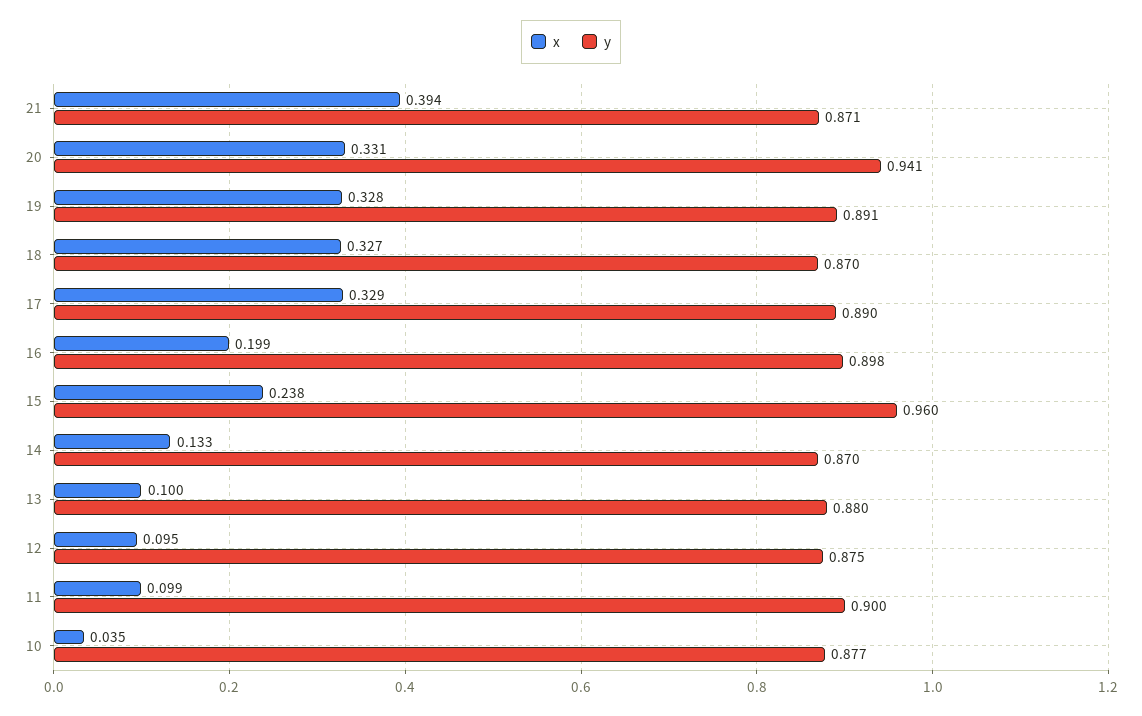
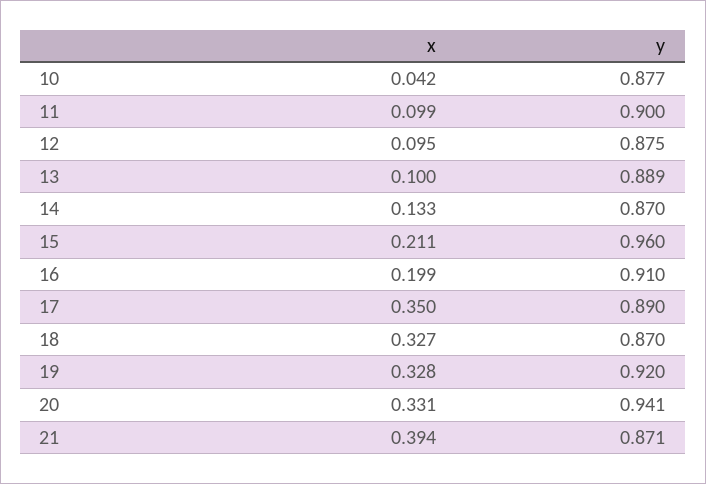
y, 19: 0.891 -> 0.92
x, 17: 0.329 -> 0.35
y, 16: 0.898 -> 0.91
x, 15: 0.238 -> 0.211
y, 13: 0.88 -> 0.889
x, 10: 0.035 -> 0.042

